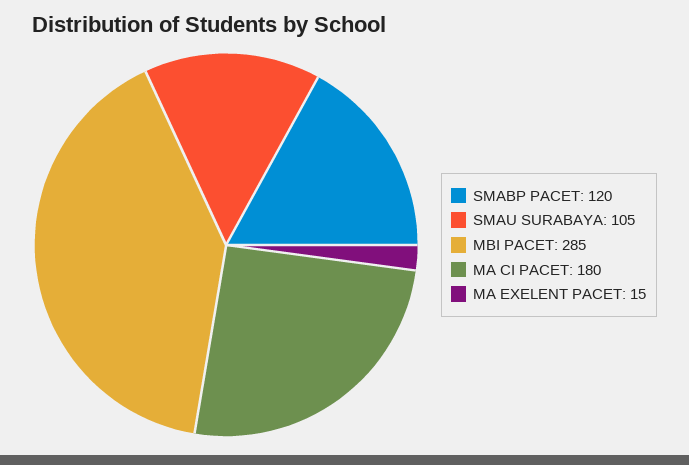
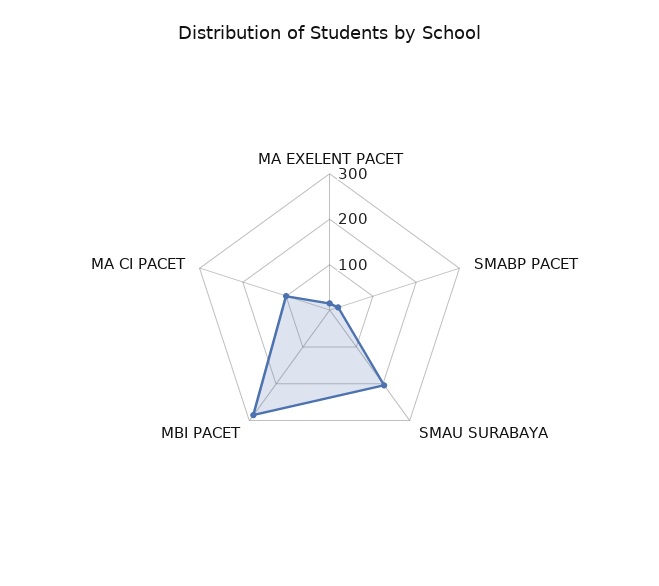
SMABP PACET: 120 -> 20
SMAU SURABAYA: 105 -> 200
MA CI PACET: 180 -> 100

